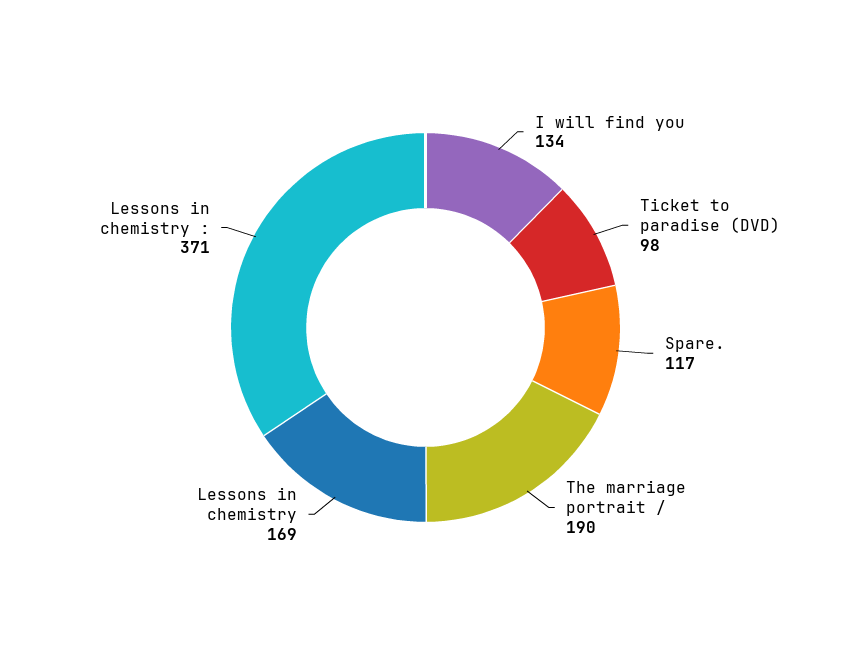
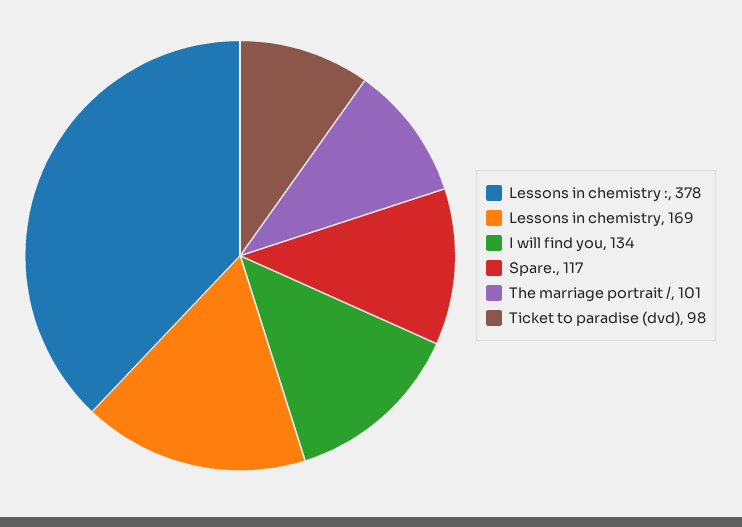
The marriage portrait /: 190 -> 101
Lessons in chemistry :: 371 -> 378

